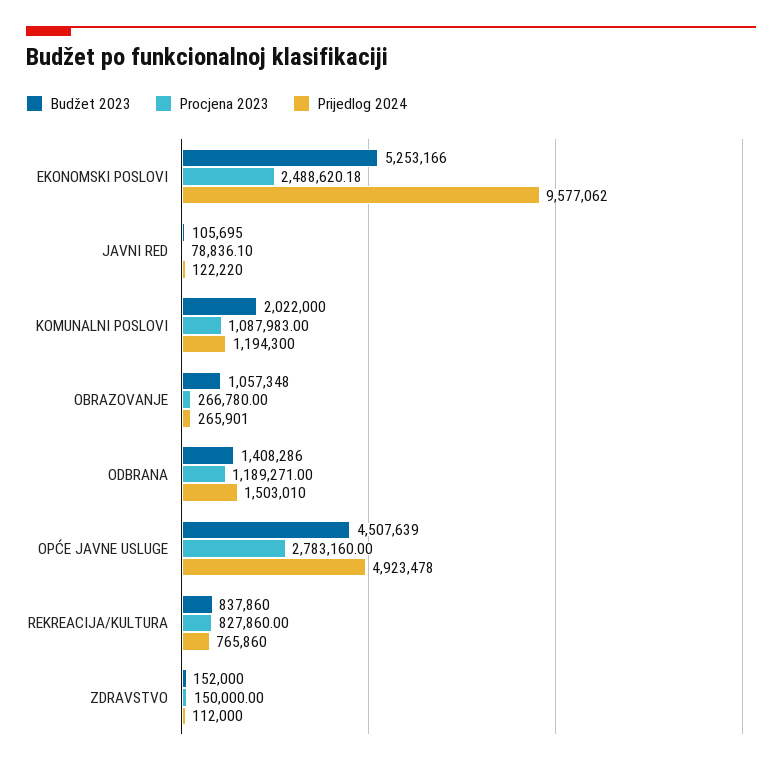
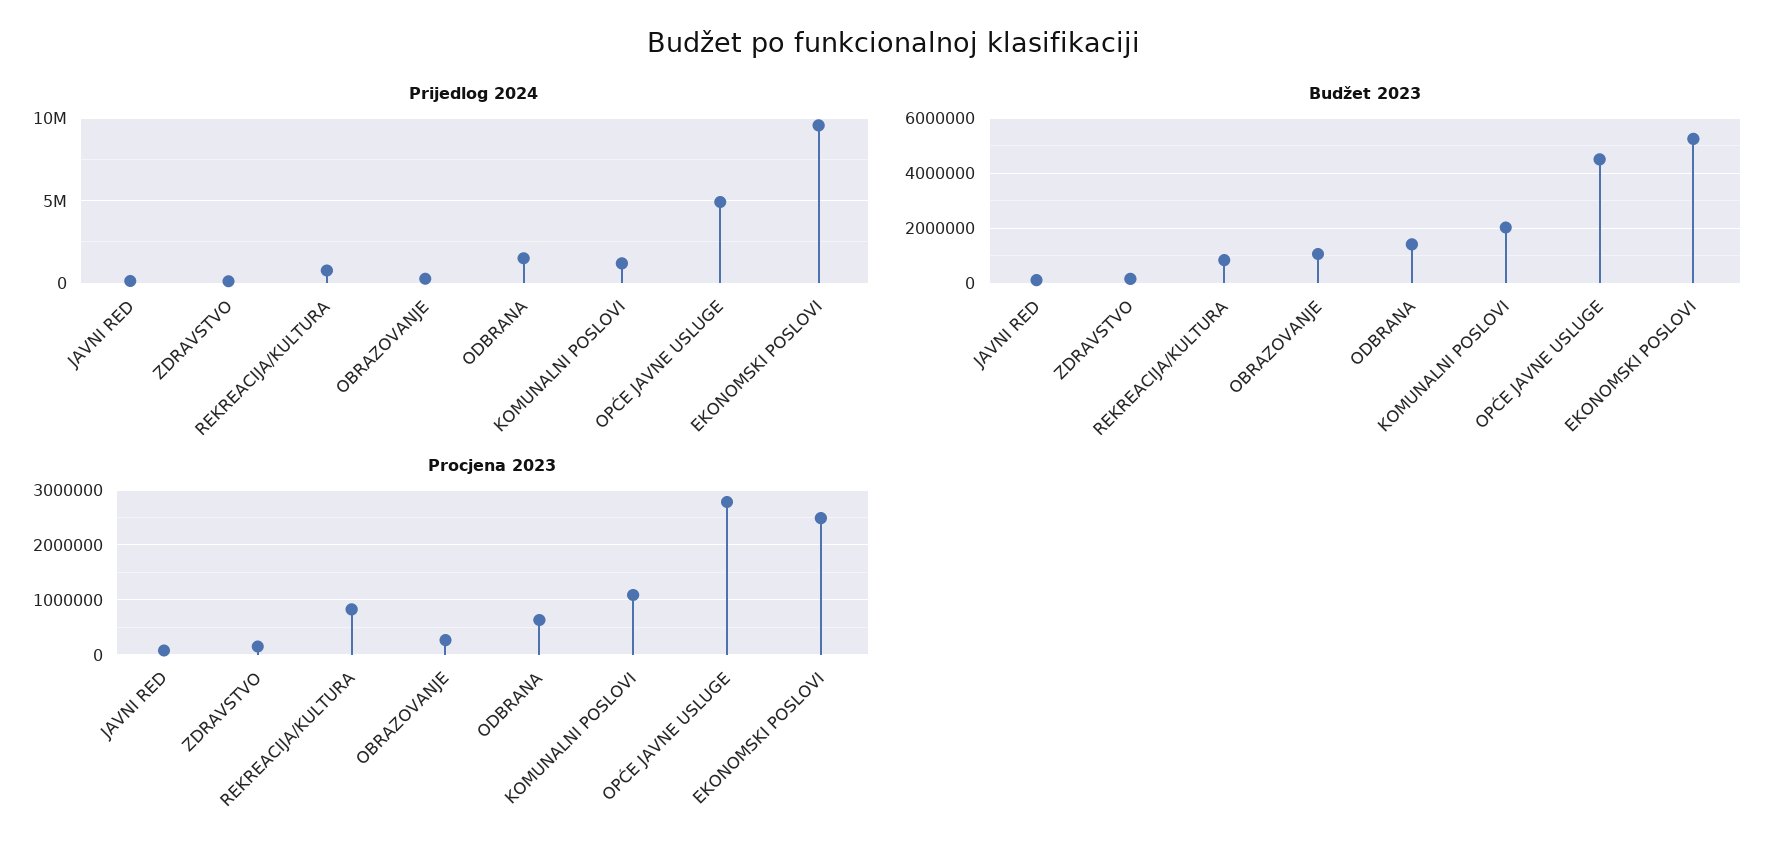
Procjena 2023, ODBRANA: 1189271 -> 600000

